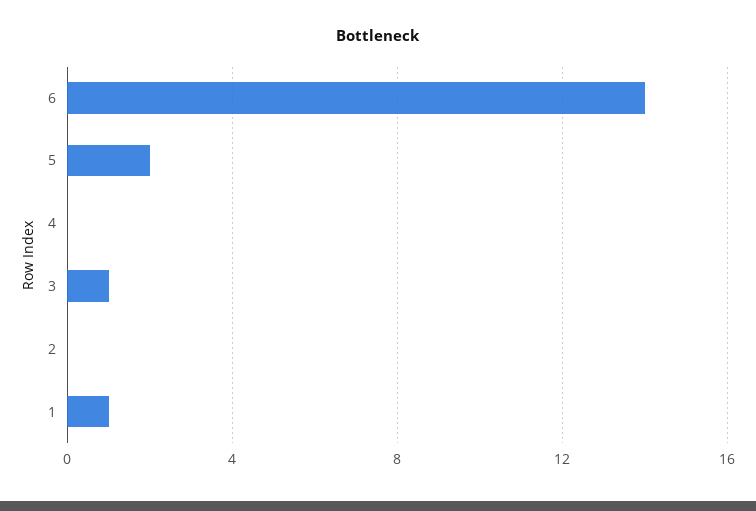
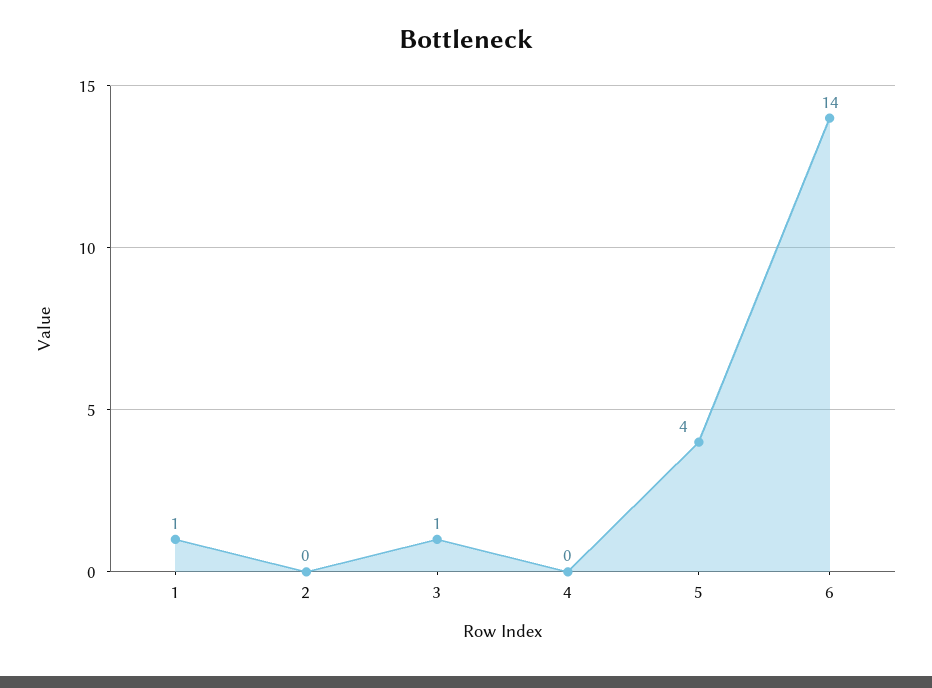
5: 2 -> 4

